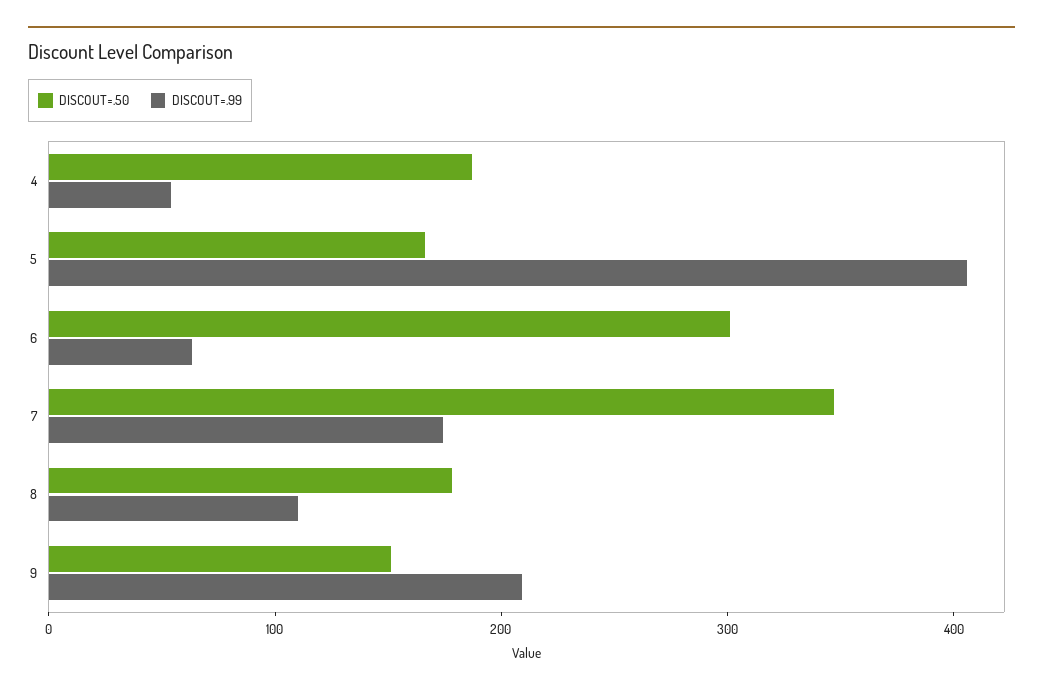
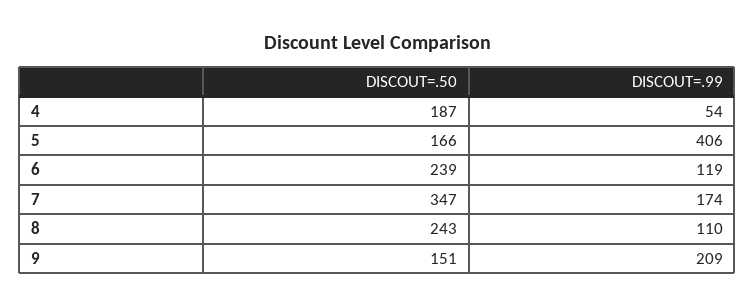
DISCOUT=.50, 6: 300 -> 239
DISCOUT=.99, 6: 60 -> 119
DISCOUT=.50, 8: 180 -> 243

